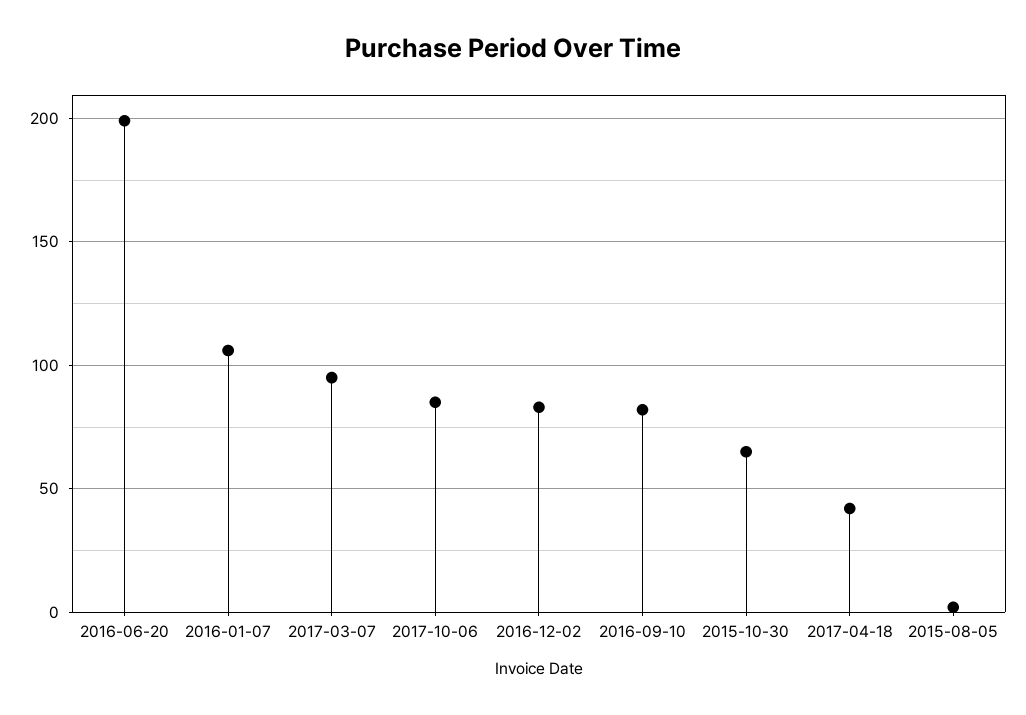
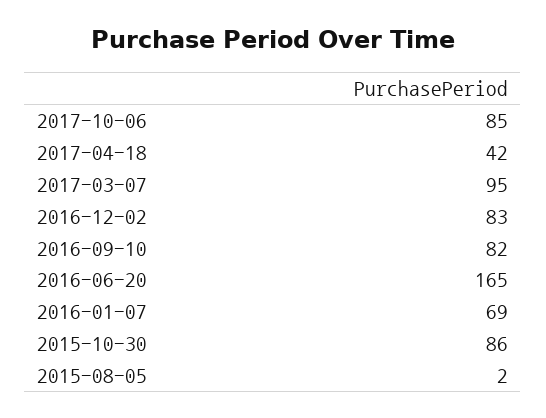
2016-06-20: 200 -> 165
2016-01-07: 105 -> 69
2015-10-30: 65 -> 86

